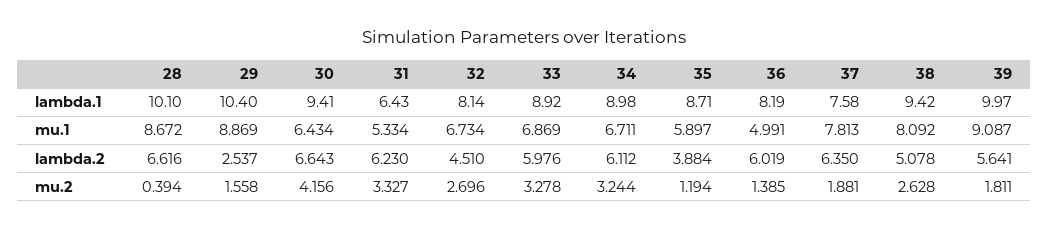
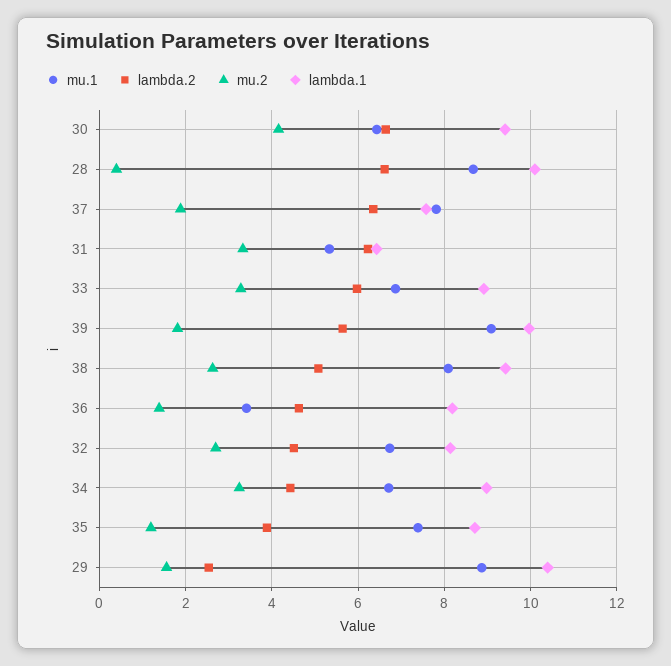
mu.1, 35: 5.897 -> 7.4
mu.1, 36: 4.991 -> 3.4
lambda.2, 34: 6.112 -> 4.4
lambda.2, 36: 6.019 -> 4.6

